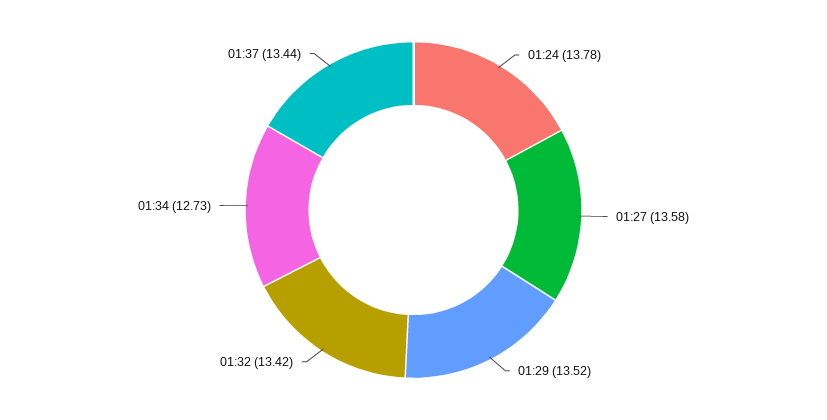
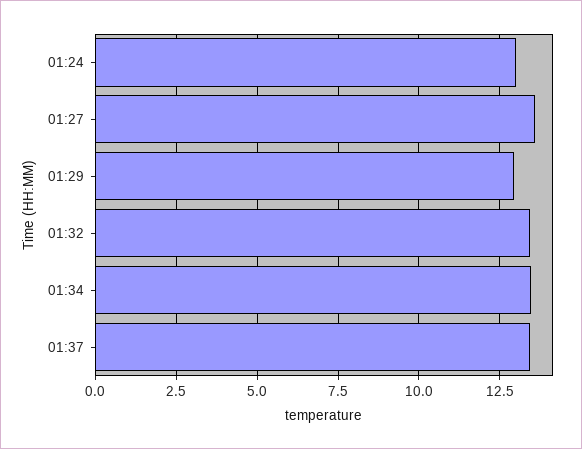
01:24: 13.78 -> 13
01:29: 13.52 -> 13
01:34: 12.73 -> 13.5

